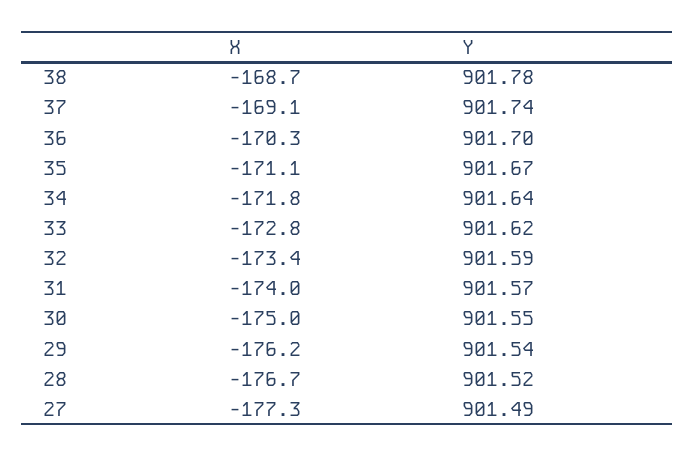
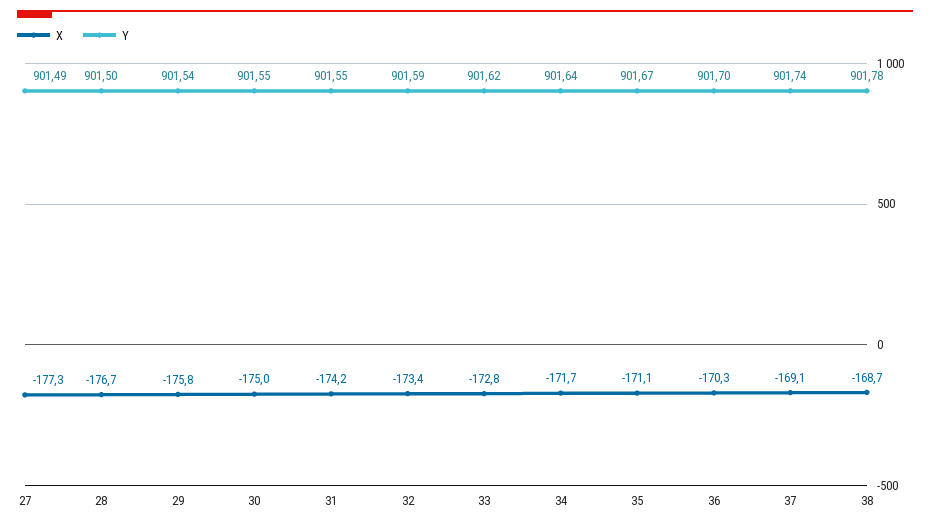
X, 34: -171.8 -> -171.7
X, 31: -174 -> -174.2
Y, 31: 901.57 -> 901.55
X, 29: -176.2 -> -175.8
Y, 28: 901.52 -> 901.5

